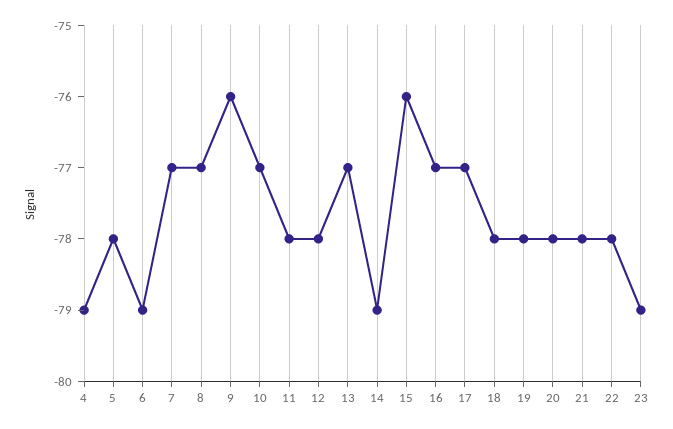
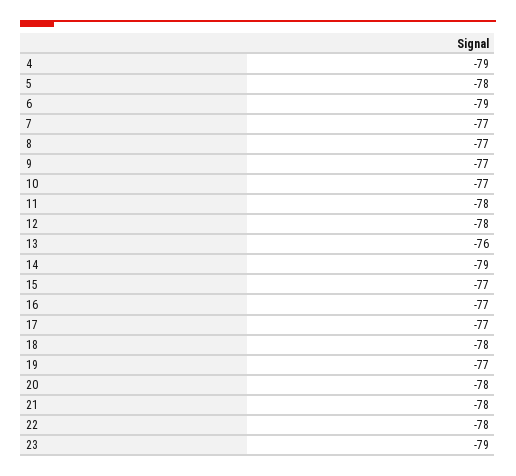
9: -76 -> -77
13: -77 -> -76
15: -76 -> -77
19: -78 -> -77

